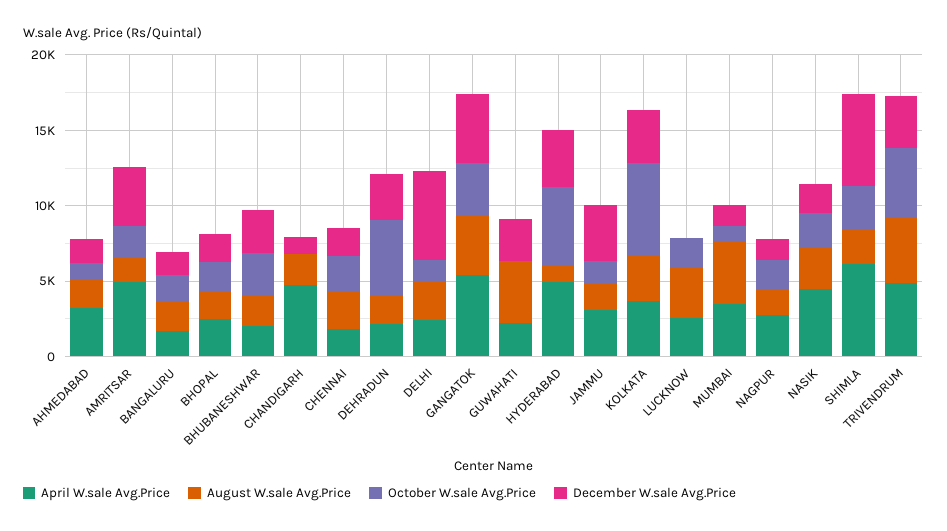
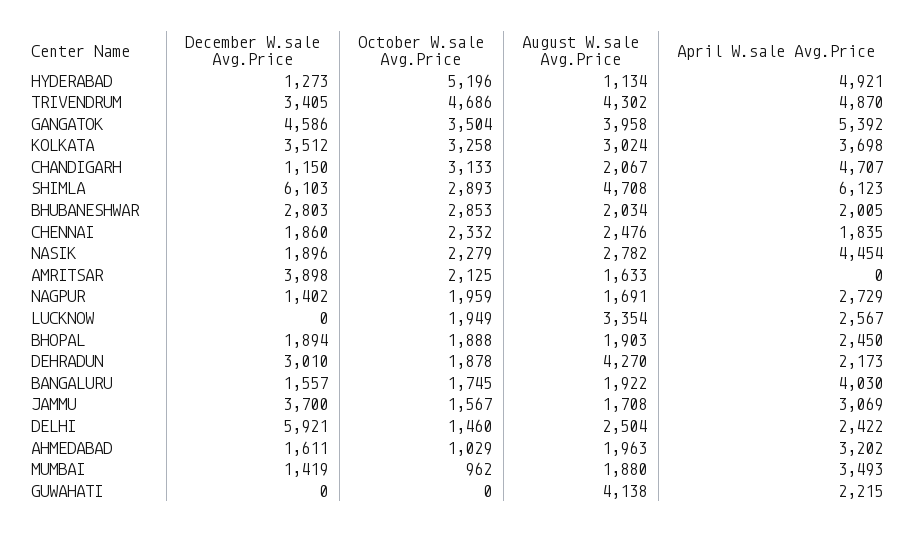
April W.sale Avg.Price, AMRITSAR: 5000 -> 0
April W.sale Avg.Price, BANGALURU: 2000 -> 4030
October W.sale Avg.Price, CHANDIGARH: 0 -> 3133
August W.sale Avg.Price, DEHRADUN: 2000 -> 4270
October W.sale Avg.Price, DEHRADUN: 5000 -> 1878
December W.sale Avg.Price, GUWAHATI: 3000 -> 0
December W.sale Avg.Price, HYDERABAD: 4000 -> 1273
October W.sale Avg.Price, KOLKATA: 6000 -> 3258
August W.sale Avg.Price, MUMBAI: 4000 -> 1880
August W.sale Avg.Price, SHIMLA: 2000 -> 4708

